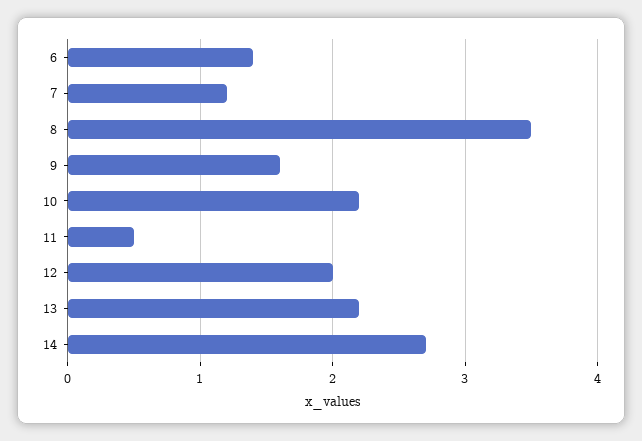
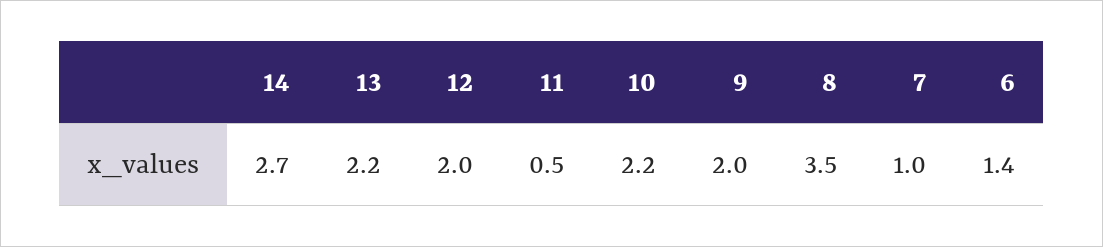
7: 1.2 -> 1
9: 1.6 -> 2

